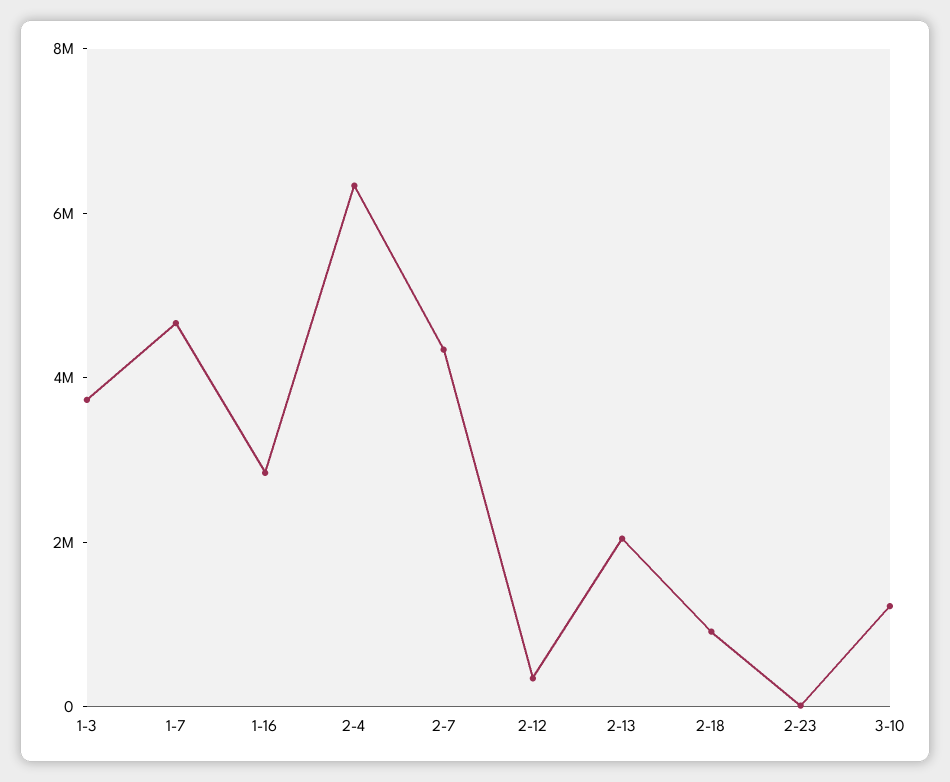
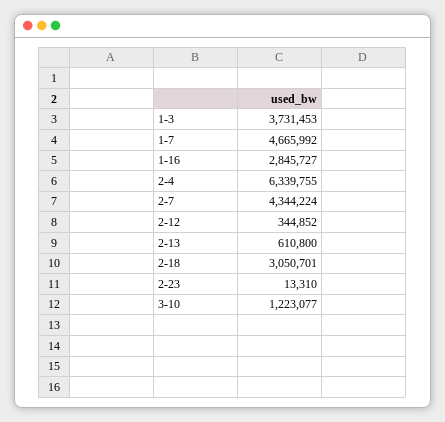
2-13: 2000000 -> 610800
2-18: 1000000 -> 3050701

